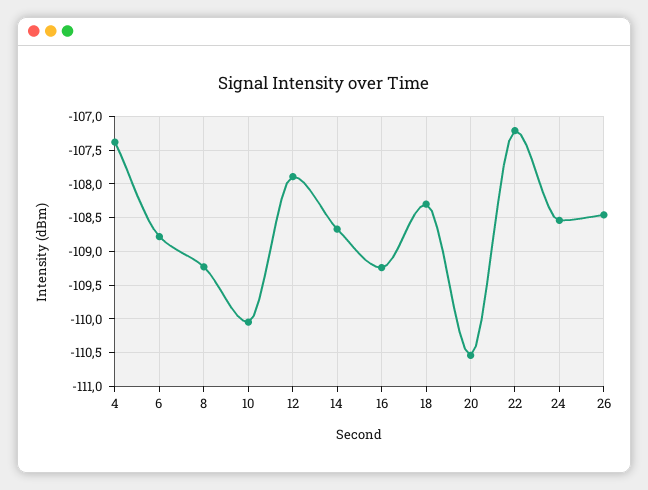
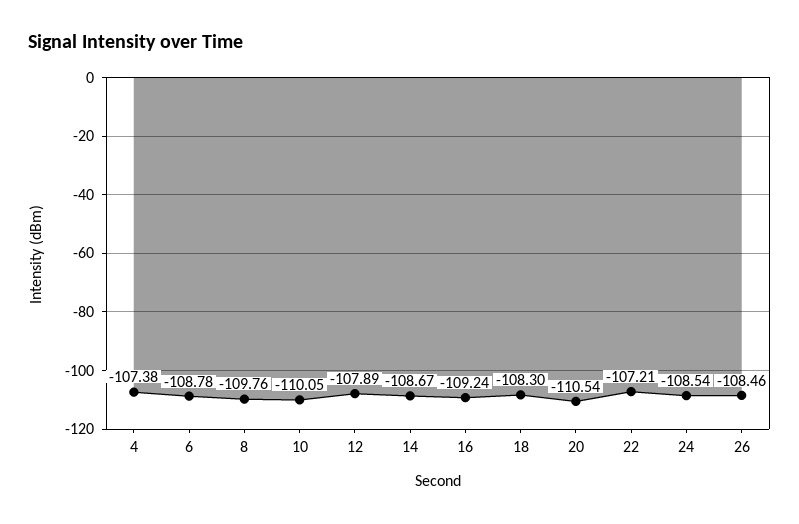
8: -109.2 -> -109.76

